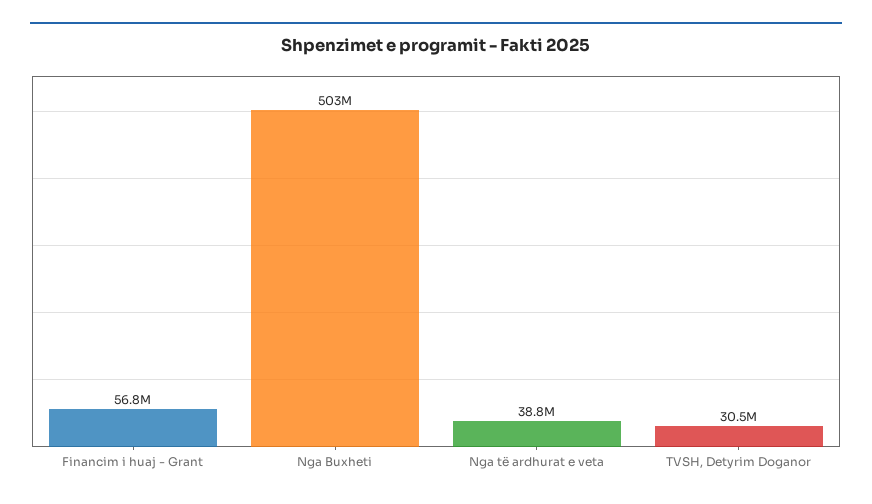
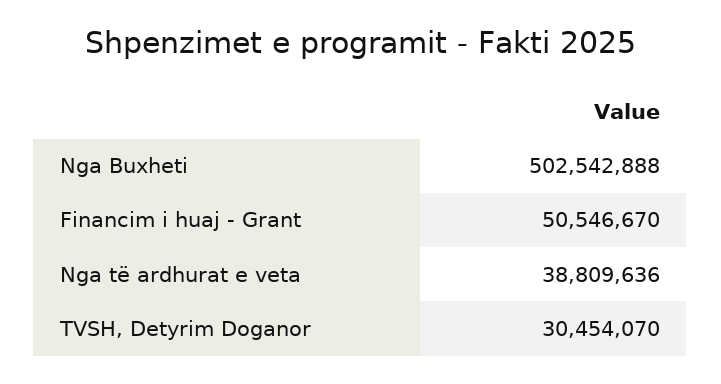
Financim i huaj - Grant: 56800000 -> 50546670

